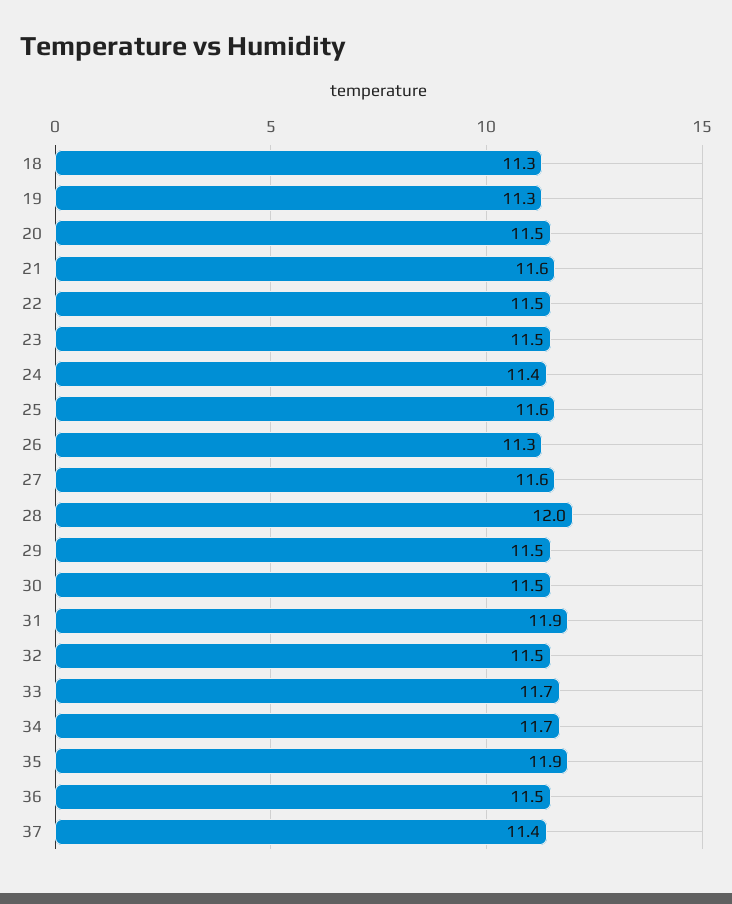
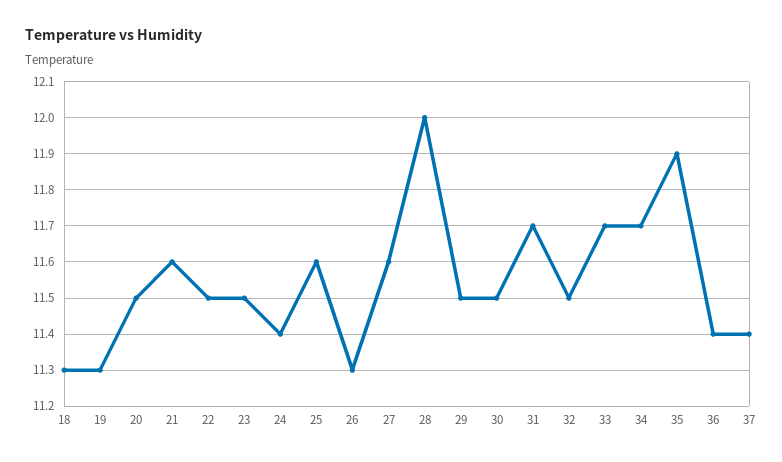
31: 11.9 -> 11.7
36: 11.5 -> 11.4

